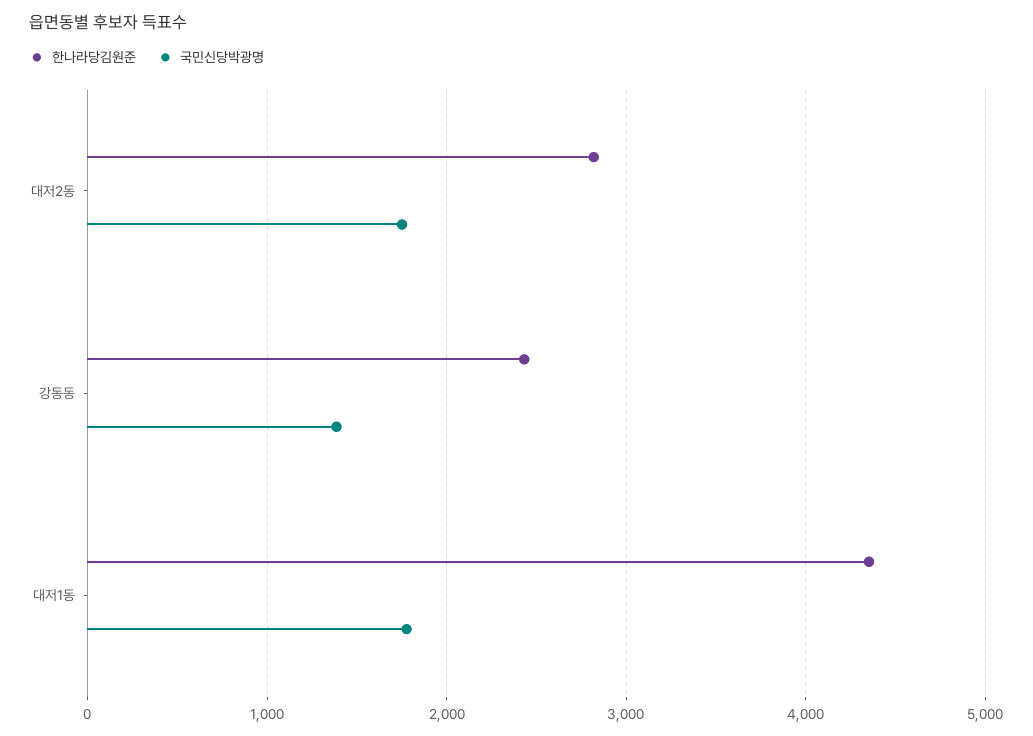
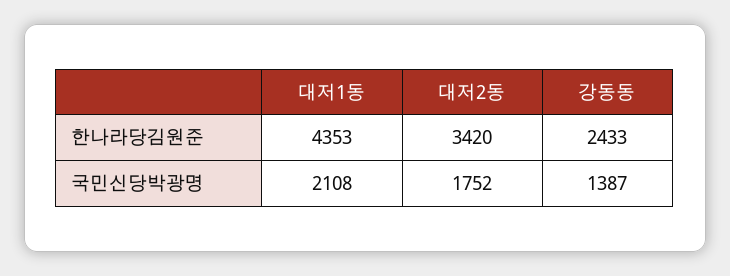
한나라당김원준, 대저2동: 2800 -> 3420
국민신당박광명, 대저1동: 1800 -> 2108

